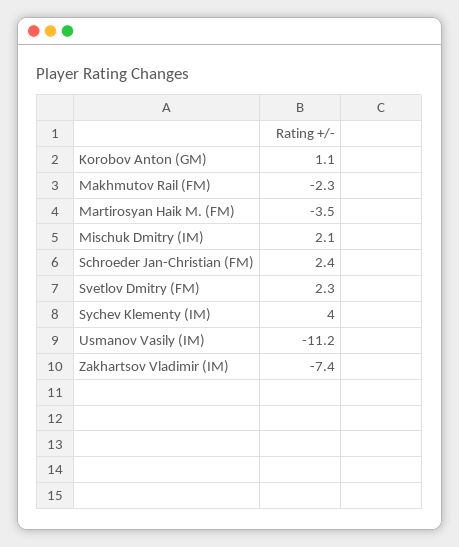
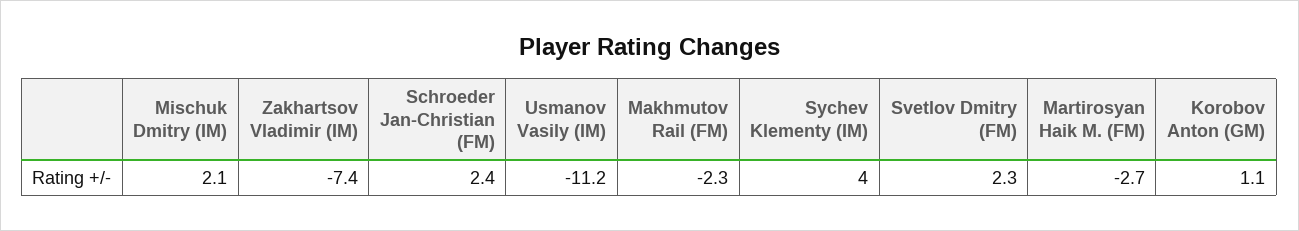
Martirosyan Haik M. (FM): -3.5 -> -2.7

